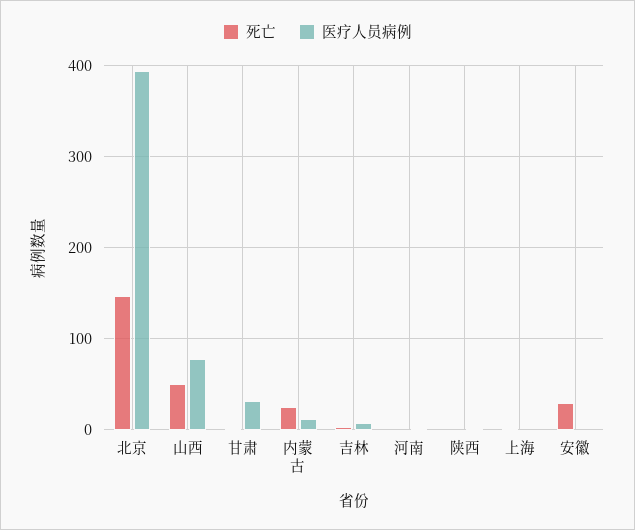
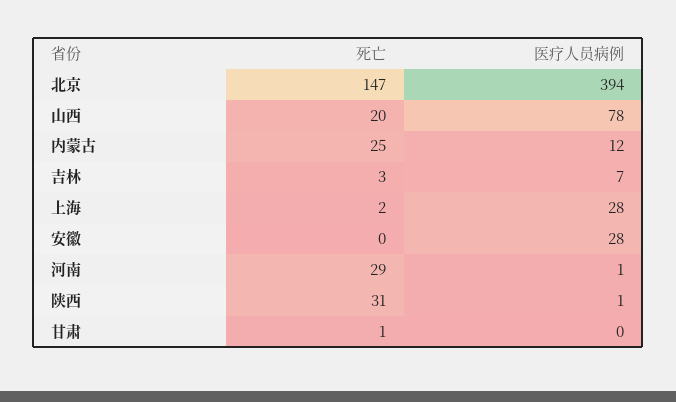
死亡, 山西: 50 -> 20
医疗人员病例, 甘肃: 30 -> 0
死亡, 河南: 0 -> 29
死亡, 陕西: 0 -> 31
医疗人员病例, 上海: 0 -> 28
死亡, 安徽: 30 -> 0
医疗人员病例, 安徽: 0 -> 28

